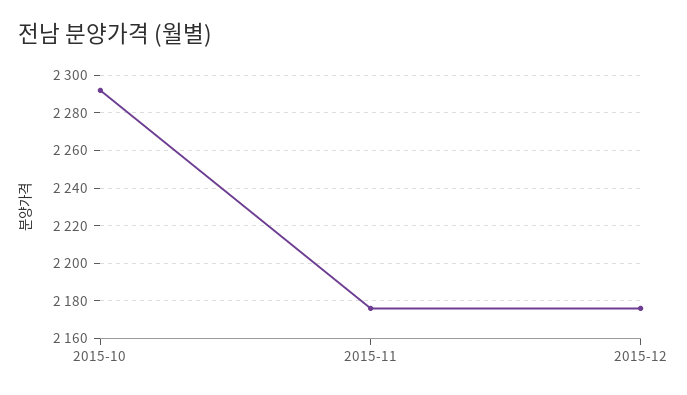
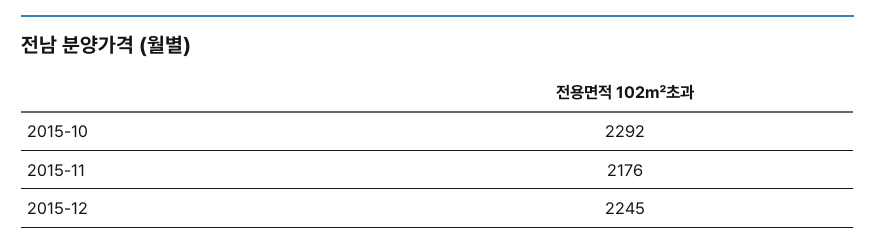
2015-12: 2175 -> 2245

